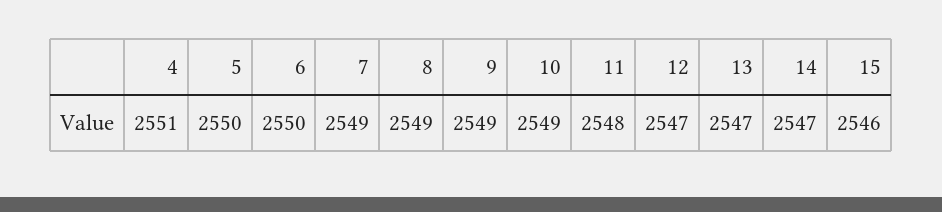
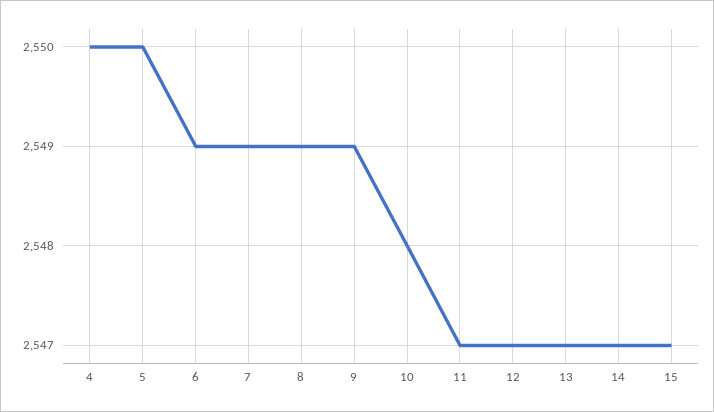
4: 2551 -> 2550
6: 2550 -> 2549
10: 2549 -> 2548
11: 2548 -> 2547
15: 2546 -> 2547

